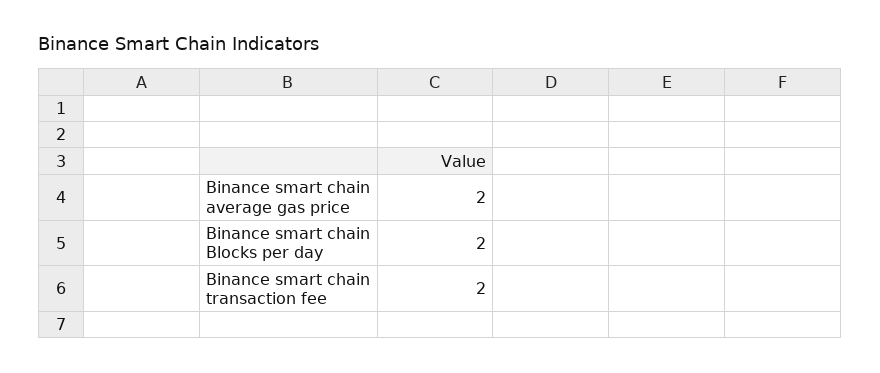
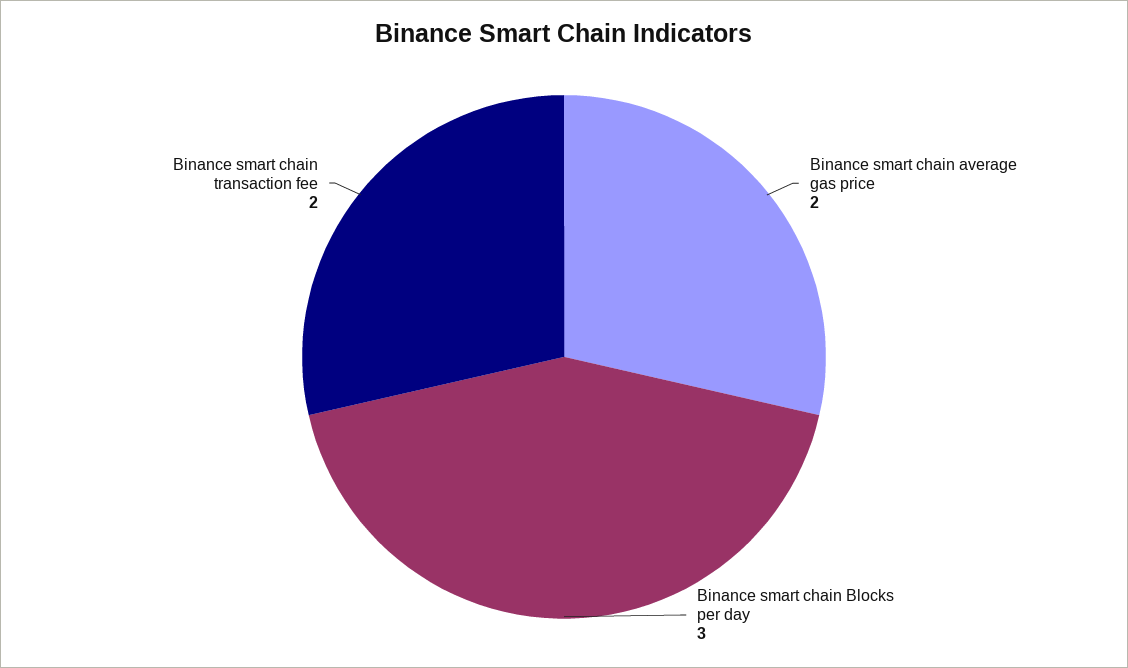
Binance smart chain Blocks per day: 2 -> 3

